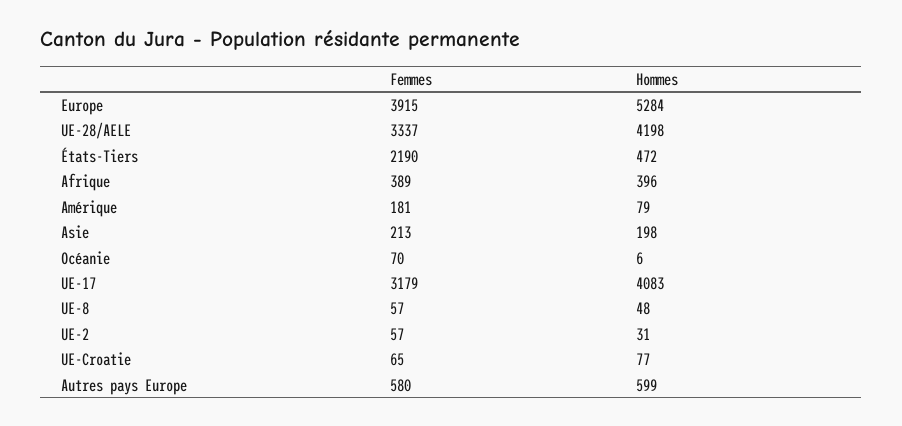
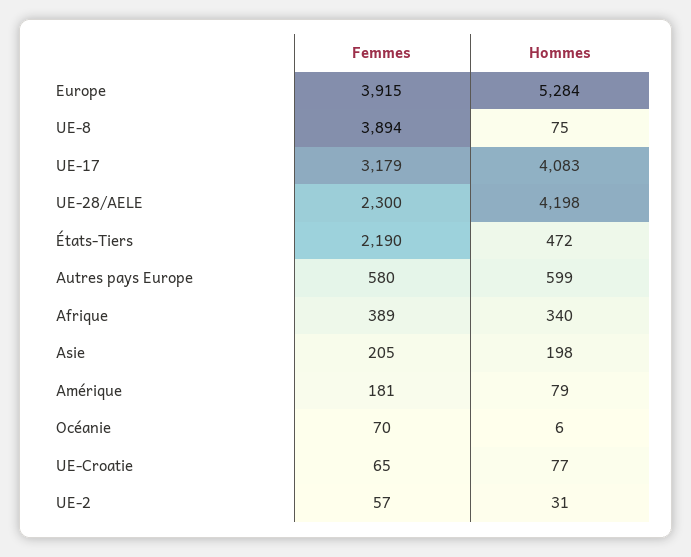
Femmes, UE-28/AELE: 3337 -> 2300
Hommes, Afrique: 396 -> 340
Femmes, Asie: 213 -> 205
Femmes, UE-8: 57 -> 3894
Hommes, UE-8: 48 -> 75

